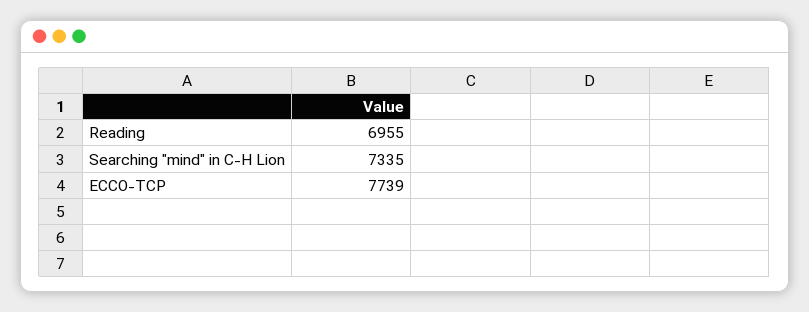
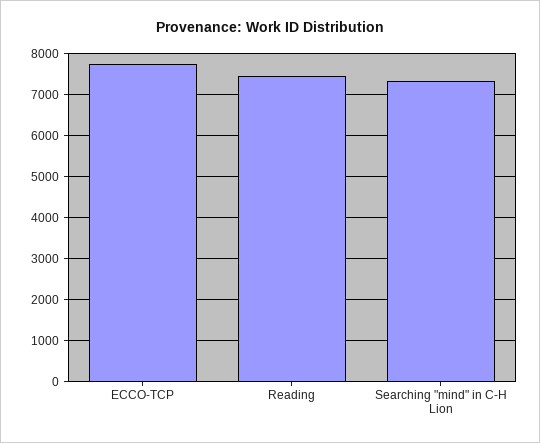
Reading: 6955 -> 7400

